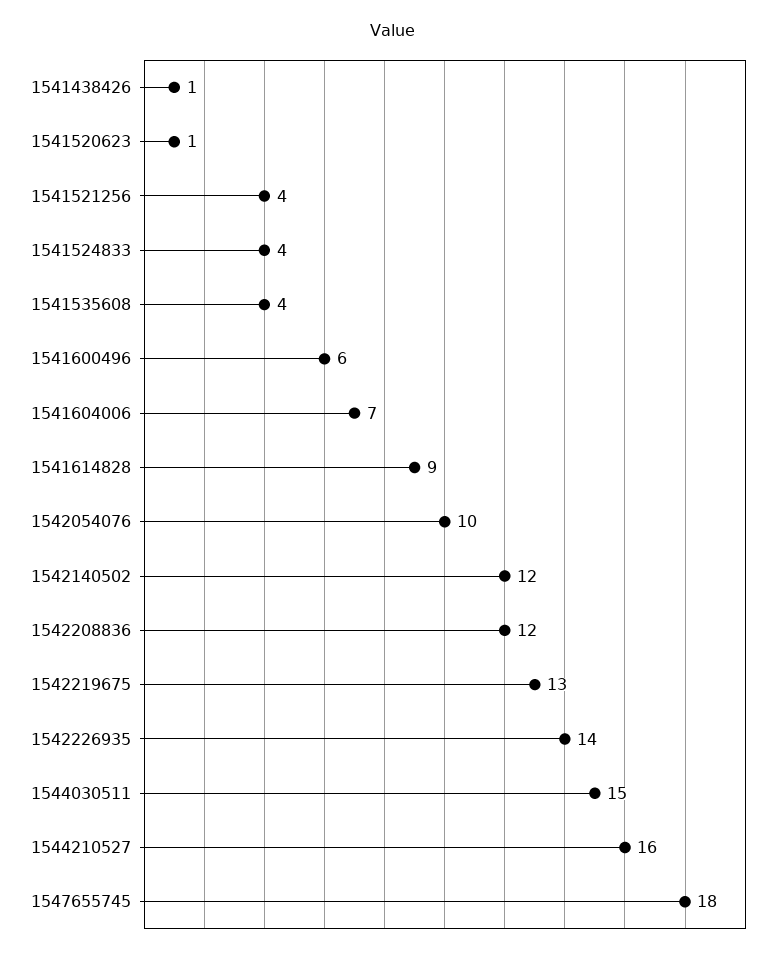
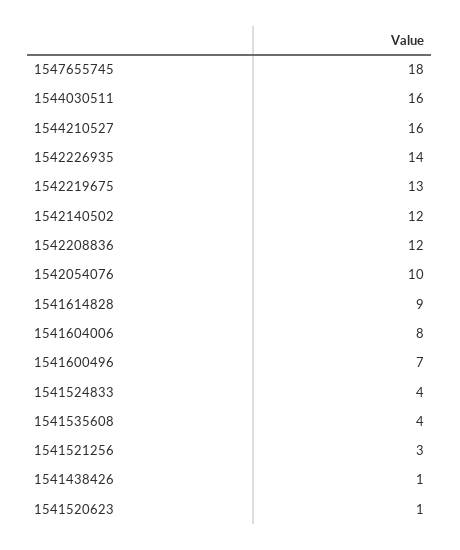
1541521256: 4 -> 3
1541600496: 6 -> 7
1541604006: 7 -> 8
1544030511: 15 -> 16

